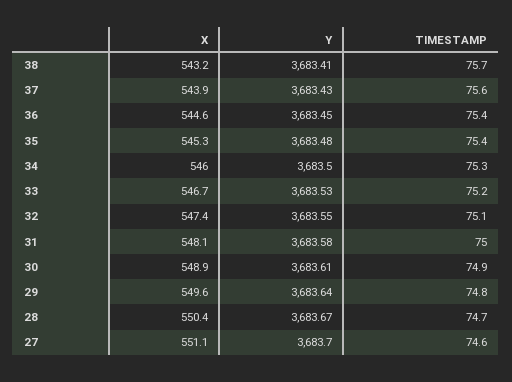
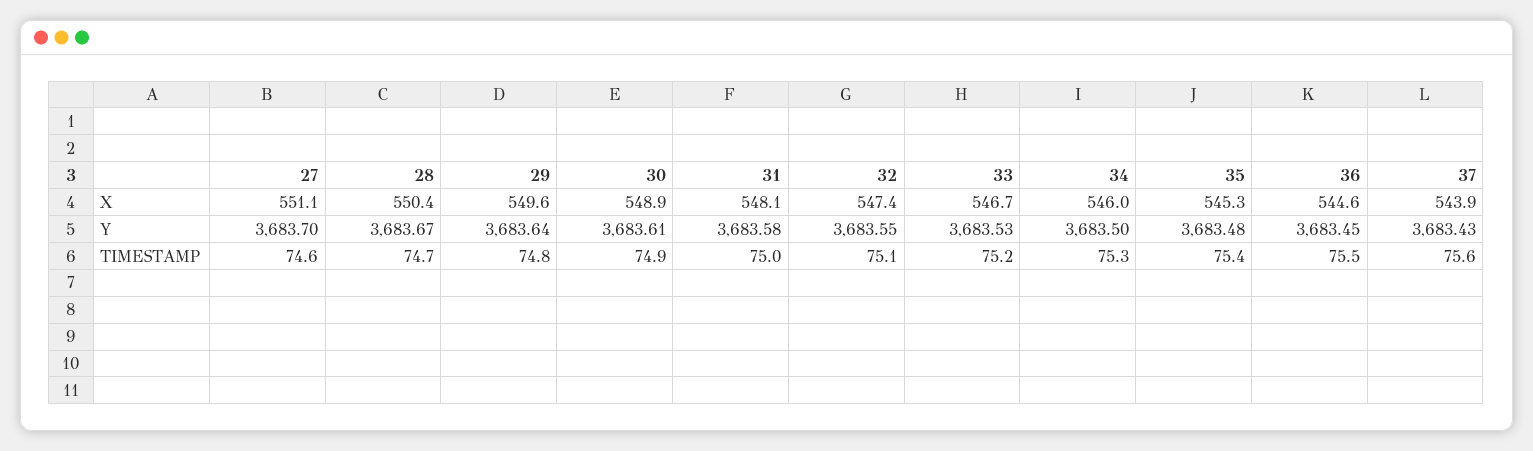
X, 38: 543.2 -> none
Y, 38: 3683.41 -> none
TIMESTAMP, 38: 75.7 -> none
TIMESTAMP, 36: 75.4 -> 75.5

